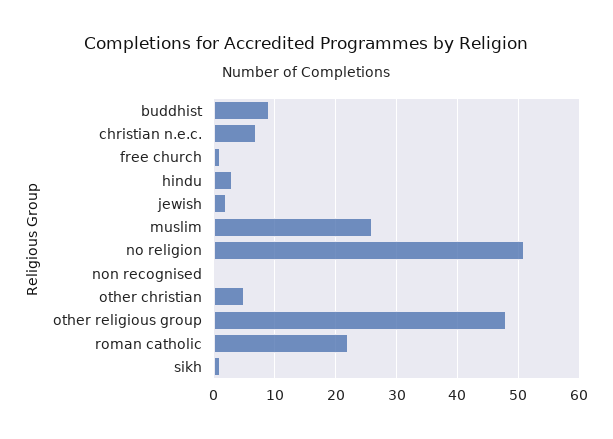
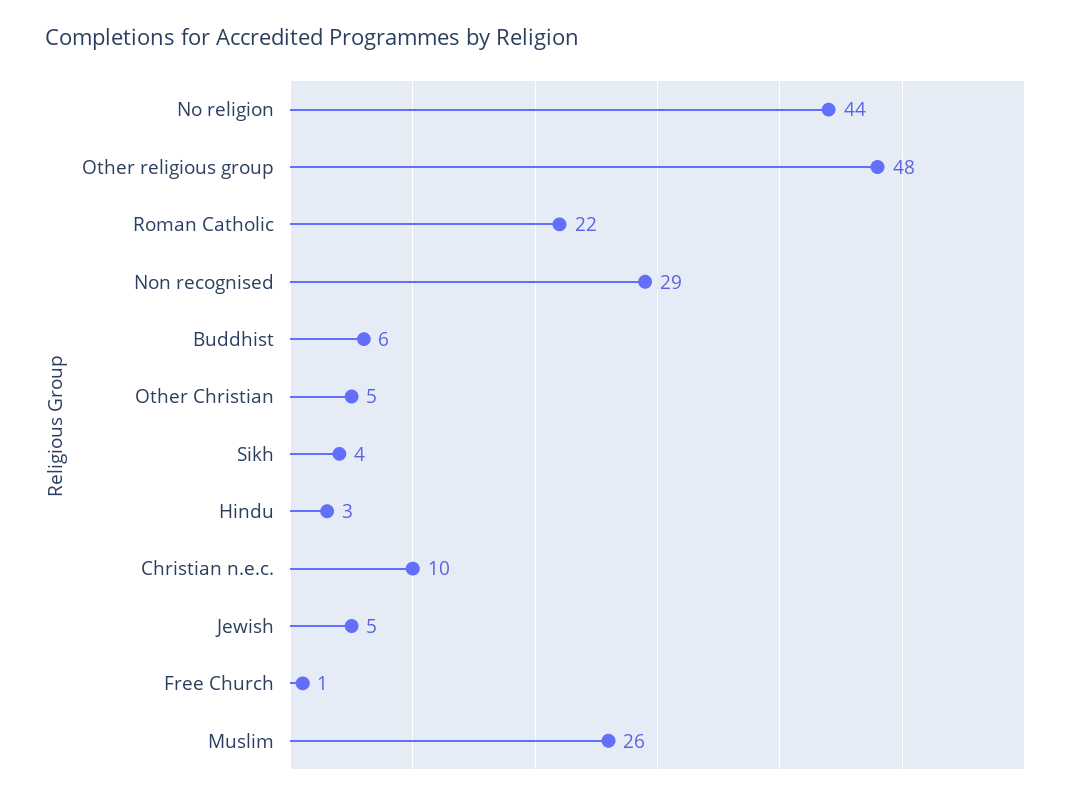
buddhist: 9 -> 6
christian n.e.c.: 7 -> 10
jewish: 2 -> 5
no religion: 51 -> 44
non recognised: 0 -> 29
sikh: 1 -> 4

